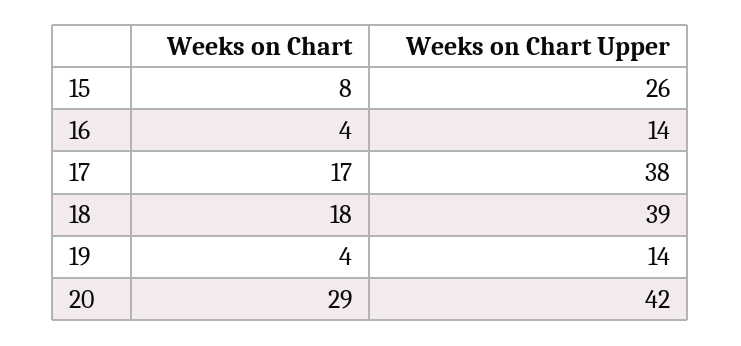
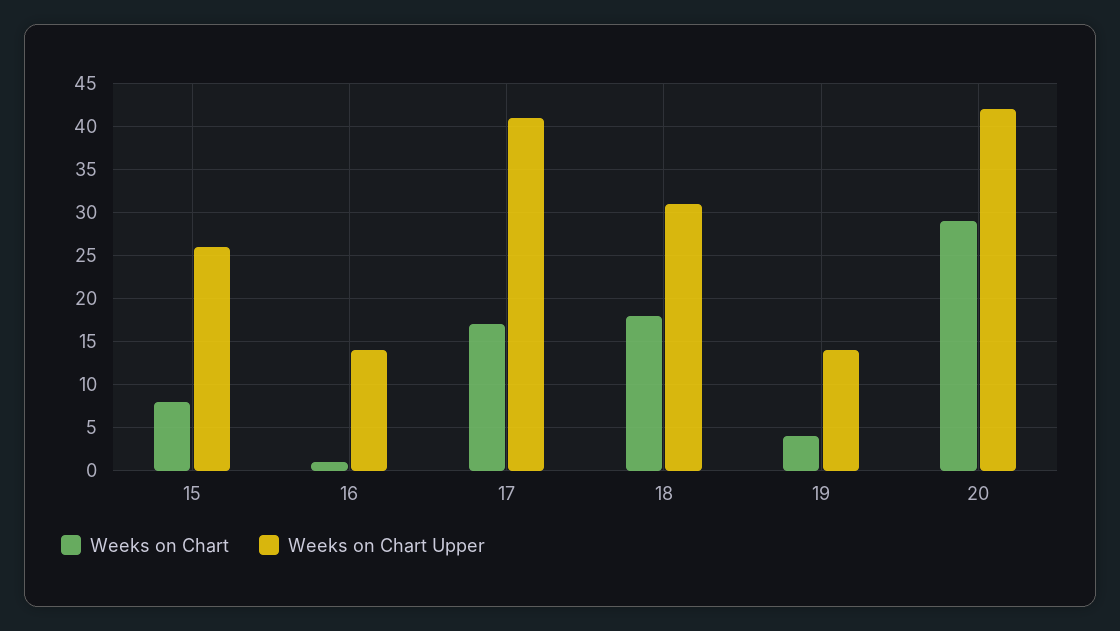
Weeks on Chart, 16: 4 -> 1
Weeks on Chart Upper, 17: 38 -> 41
Weeks on Chart Upper, 18: 39 -> 31

